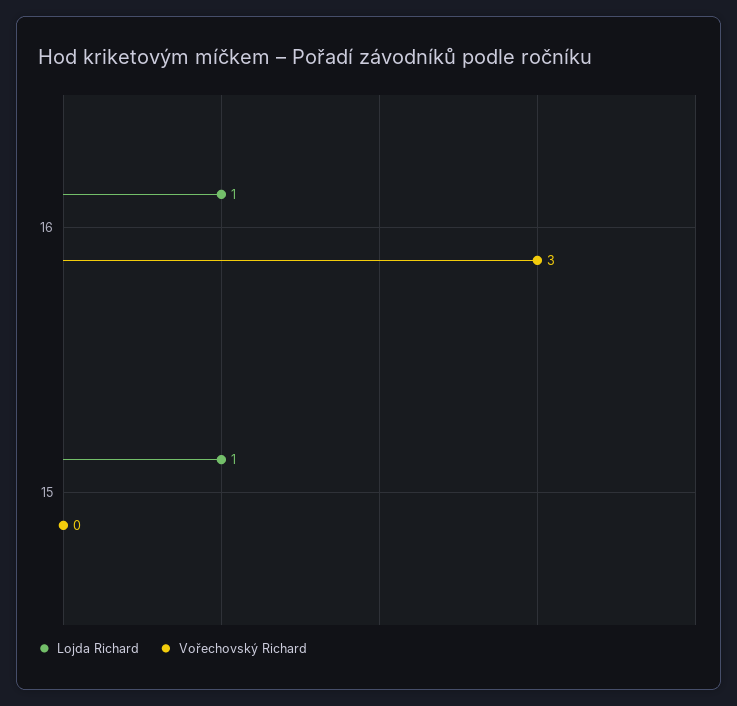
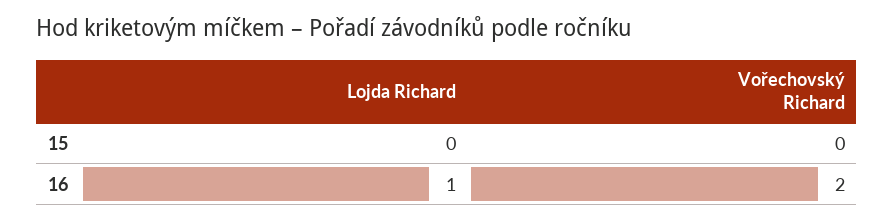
Vořechovský Richard, 16: 3 -> 2
Lojda Richard, 15: 1 -> 0

